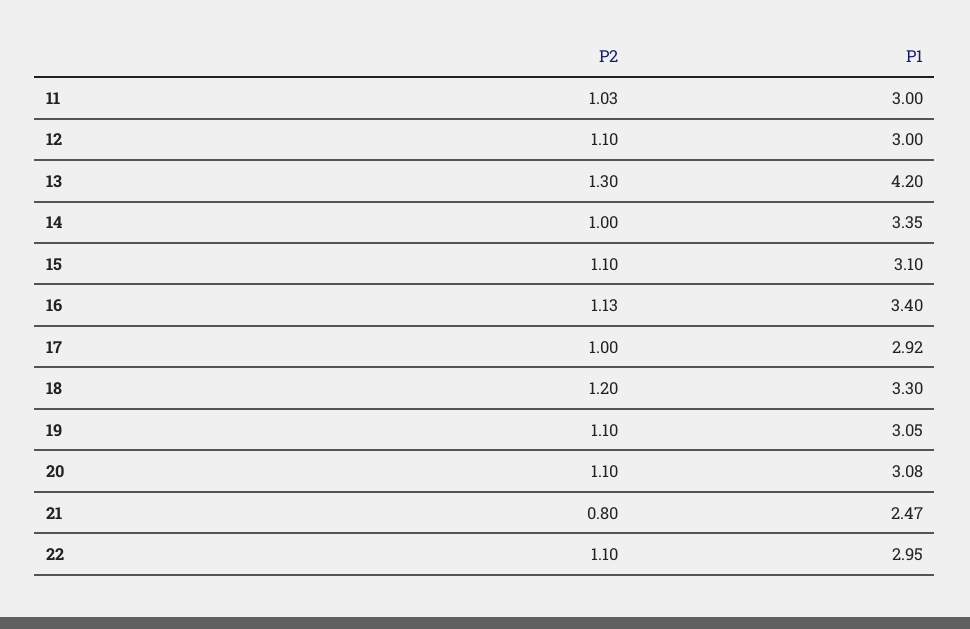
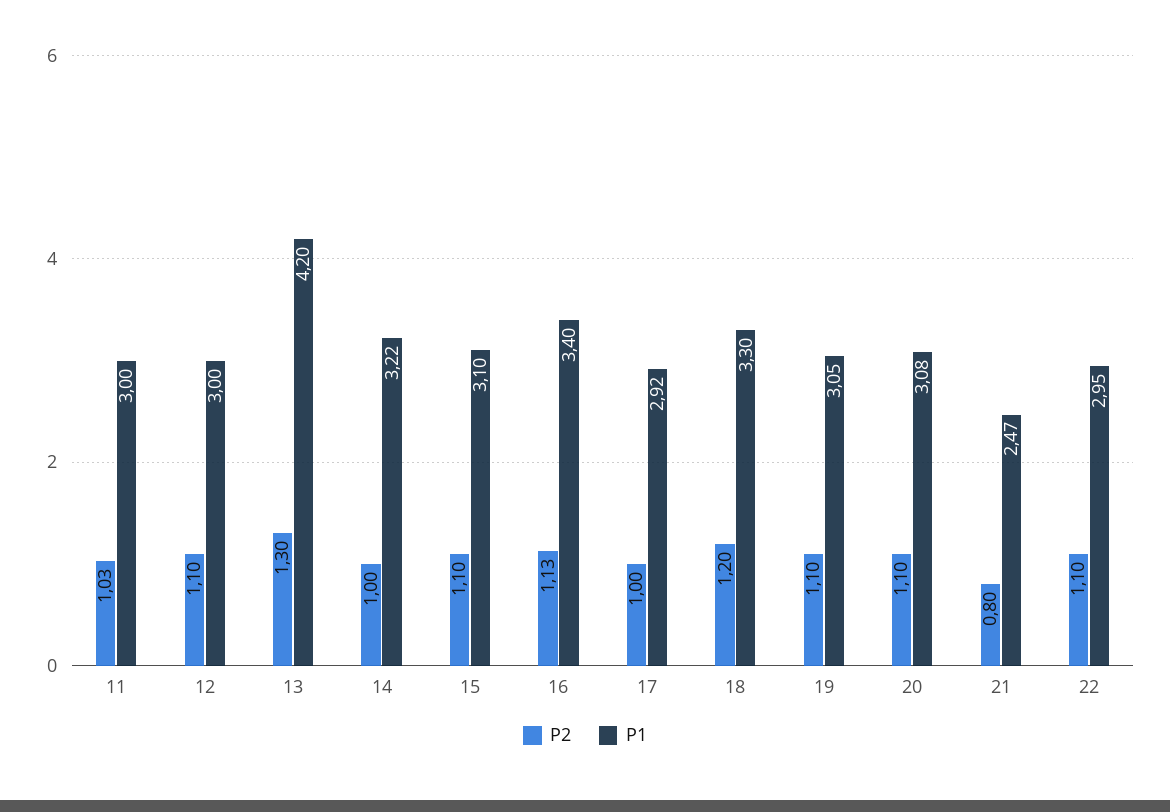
P1, 14: 3.35 -> 3.22

